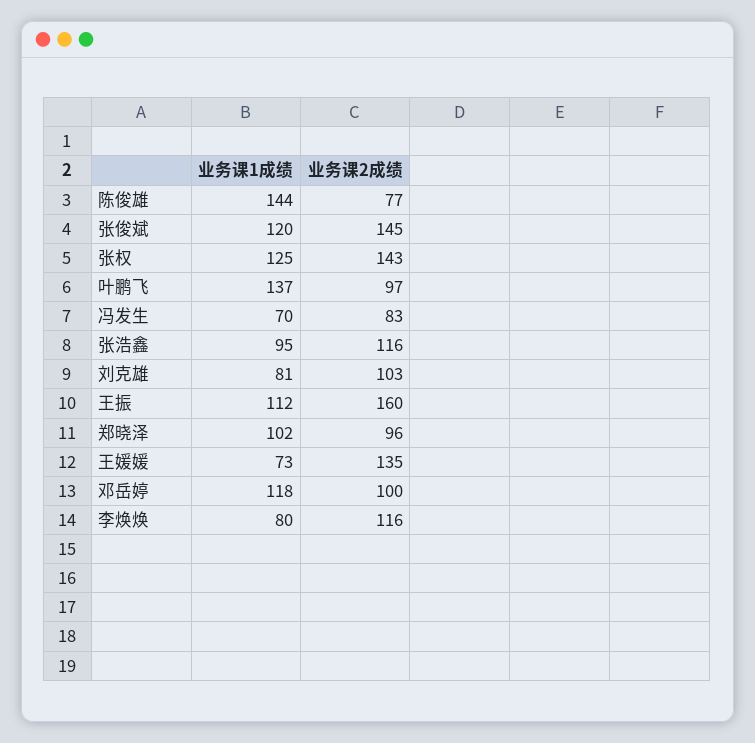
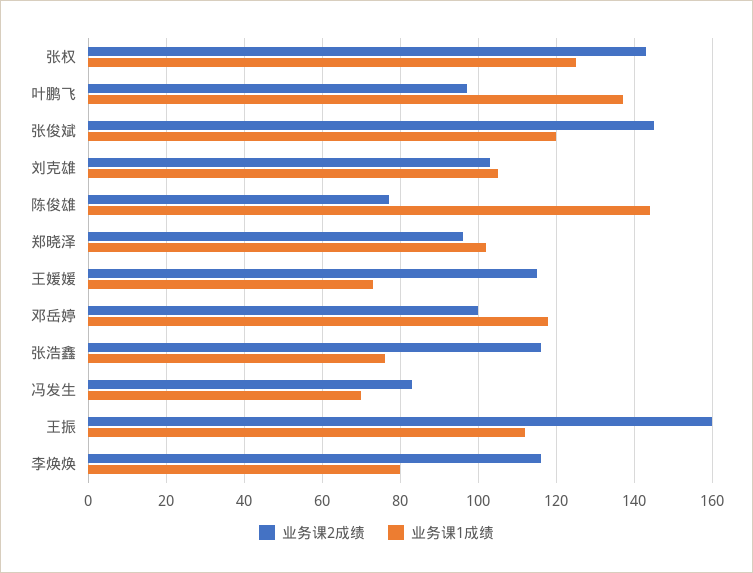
业务课1成绩, 张浩鑫: 95 -> 75
业务课1成绩, 刘克雄: 81 -> 105
业务课2成绩, 王媛媛: 135 -> 115

